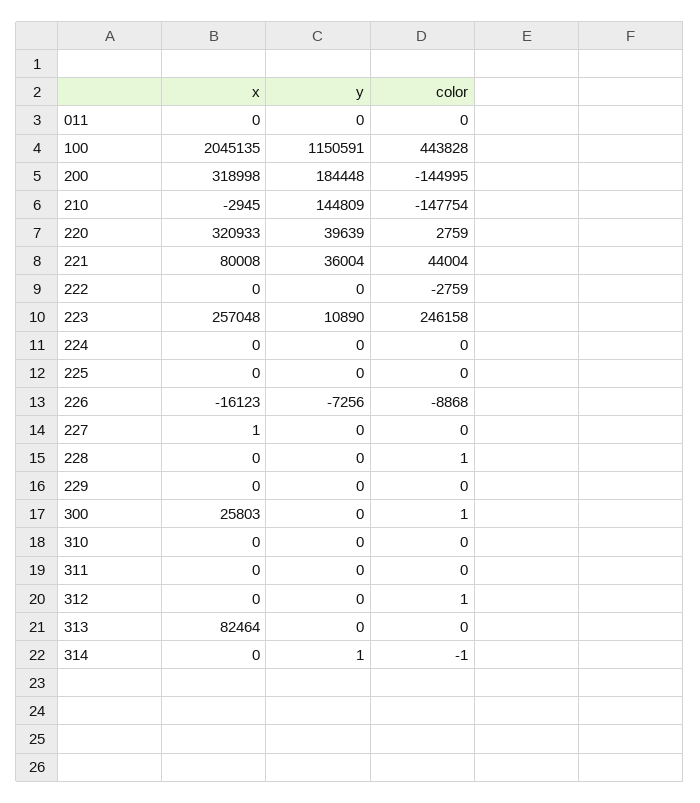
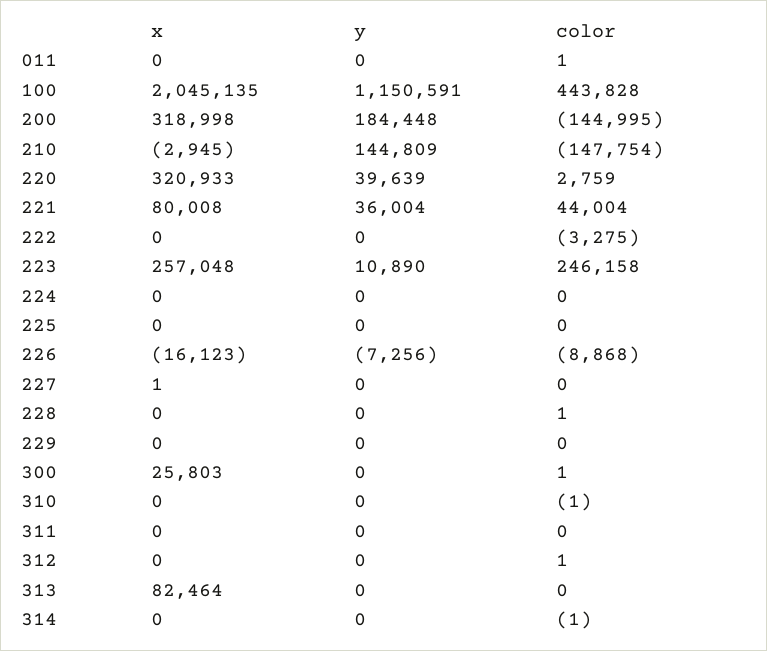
color, 011: 0 -> 1
color, 222: -2759 -> -3275
color, 310: 0 -> -1
y, 314: 1 -> 0

